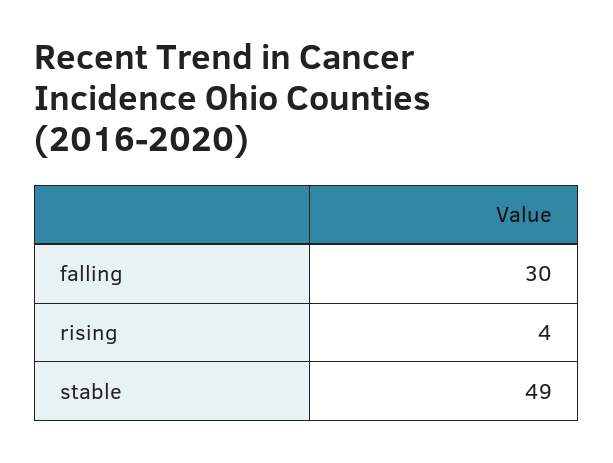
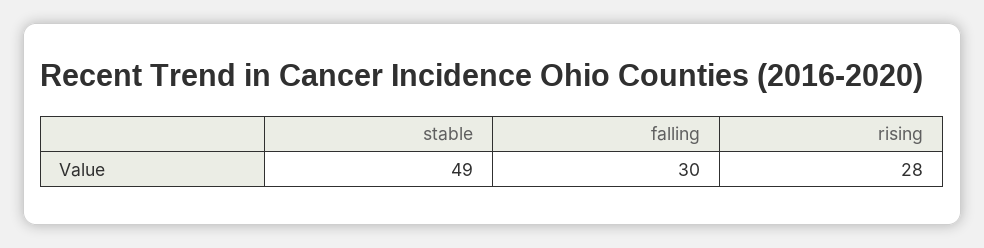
rising: 4 -> 28

